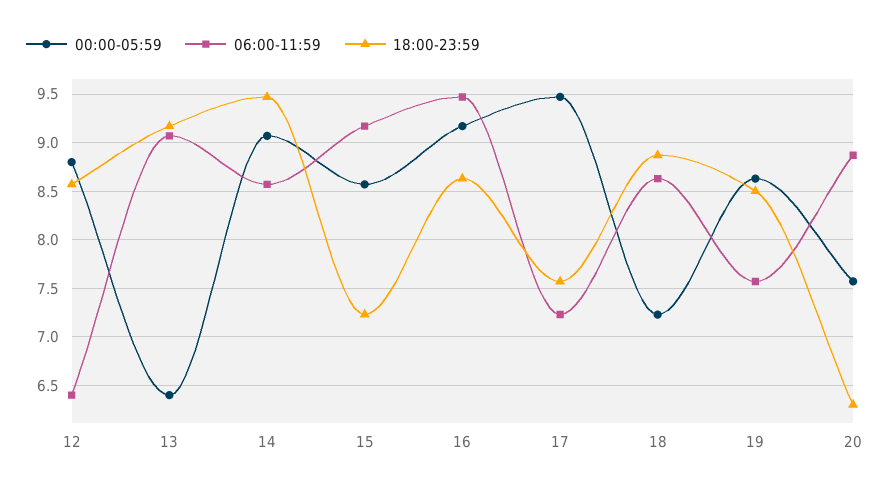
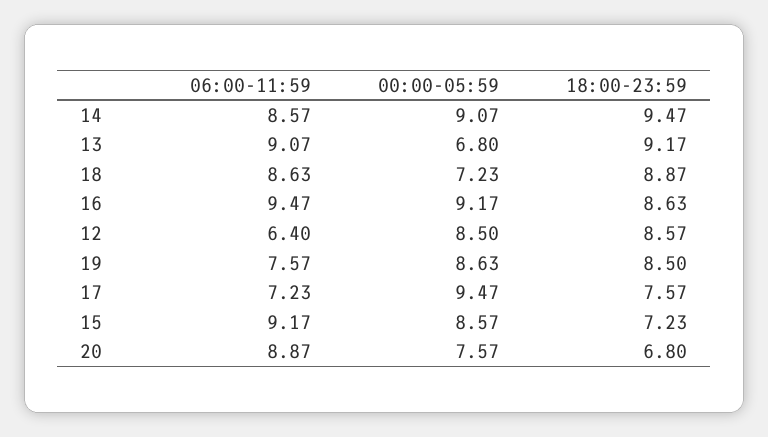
00:00-05:59, 12: 8.8 -> 8.5
00:00-05:59, 13: 6.4 -> 6.8
18:00-23:59, 20: 6.3 -> 6.8

